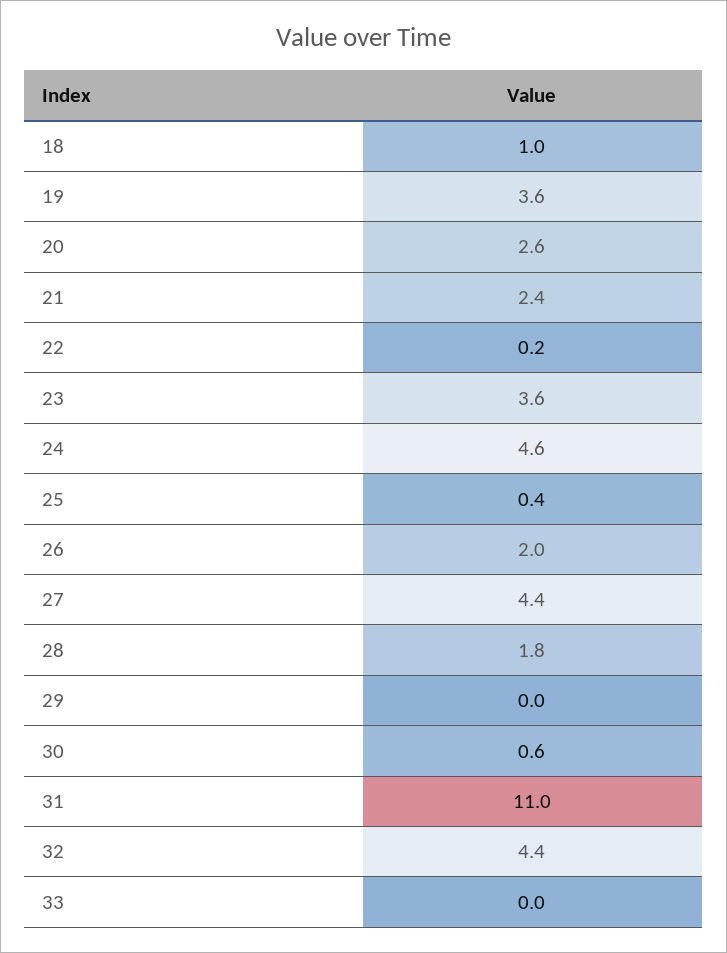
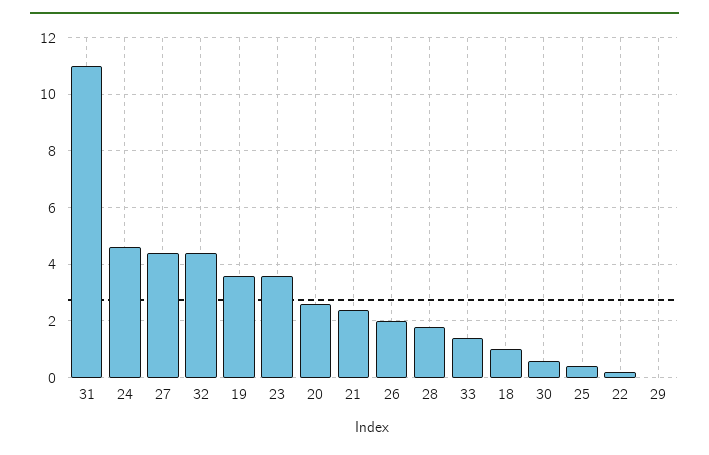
33: 0 -> 1.5

